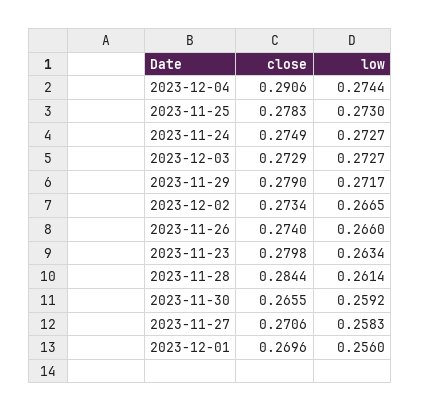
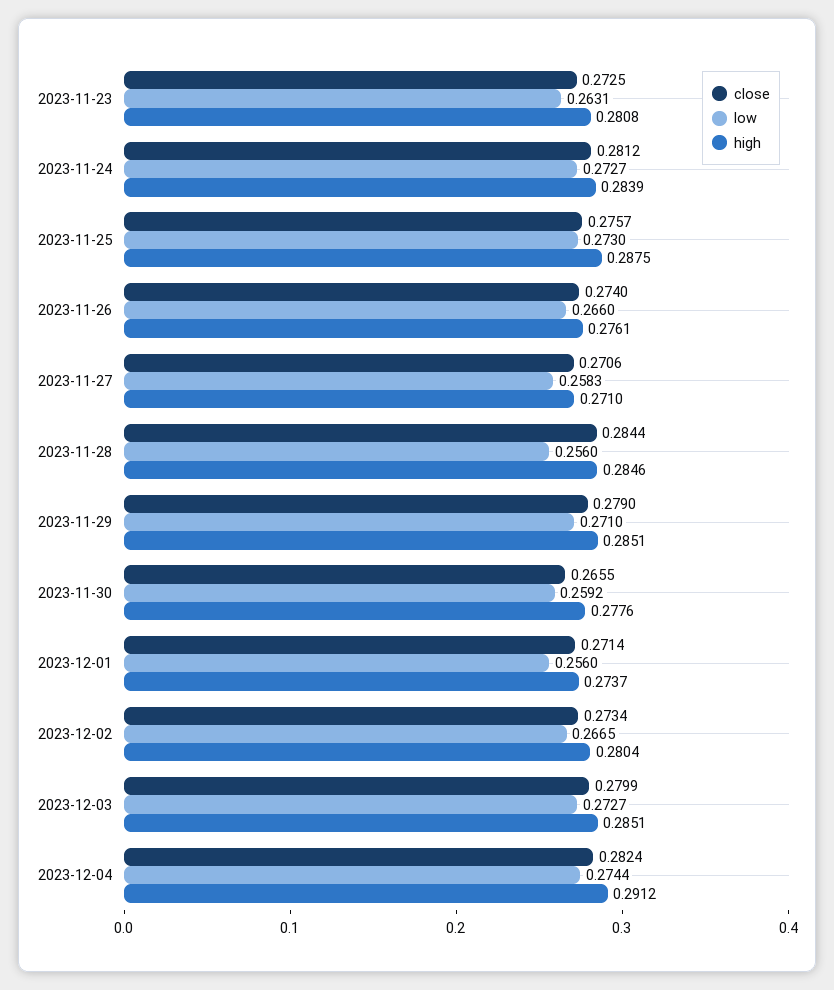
close, 2023-12-04: 0.2906 -> 0.2824
close, 2023-11-25: 0.2783 -> 0.2757
close, 2023-11-24: 0.2749 -> 0.2812
close, 2023-12-03: 0.2729 -> 0.2799
low, 2023-11-29: 0.2717 -> 0.271
close, 2023-11-23: 0.2798 -> 0.2725
low, 2023-11-23: 0.2634 -> 0.2631
low, 2023-11-28: 0.2614 -> 0.256
close, 2023-12-01: 0.2696 -> 0.2714
high, 2023-11-23: none -> 0.2808
high, 2023-11-24: none -> 0.2839
high, 2023-11-25: none -> 0.2875
high, 2023-11-26: none -> 0.2761
high, 2023-11-27: none -> 0.271
high, 2023-11-28: none -> 0.2846
high, 2023-11-29: none -> 0.2851
high, 2023-11-30: none -> 0.2776
high, 2023-12-01: none -> 0.2737
high, 2023-12-02: none -> 0.2804
high, 2023-12-03: none -> 0.2851
high, 2023-12-04: none -> 0.2912

